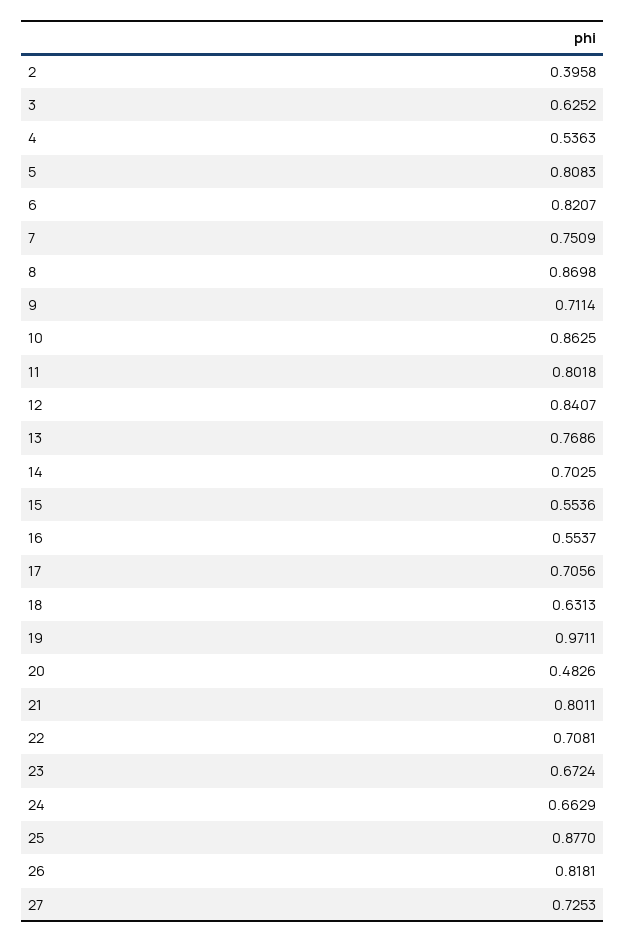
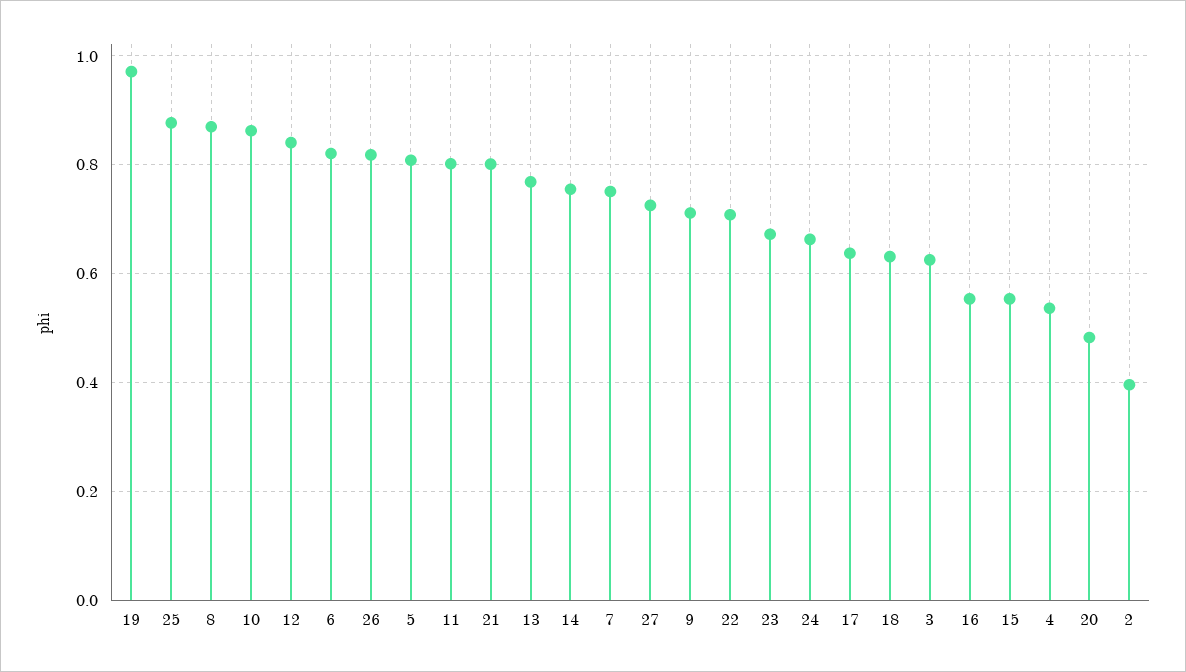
14: 0.7025 -> 0.76
17: 0.7056 -> 0.64

